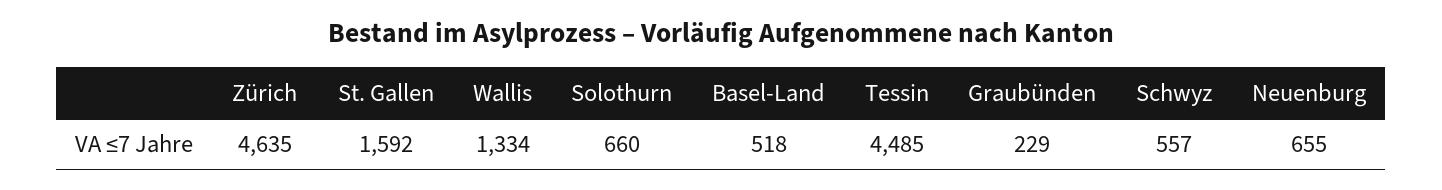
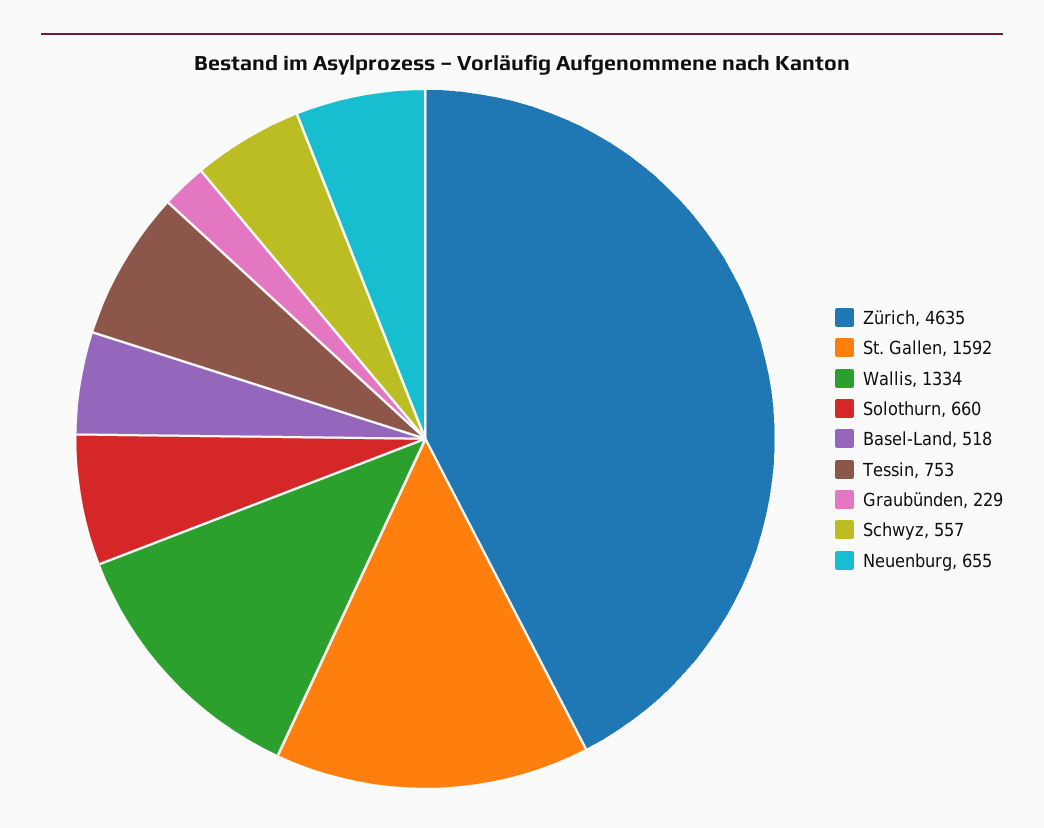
Tessin: 4485 -> 753

